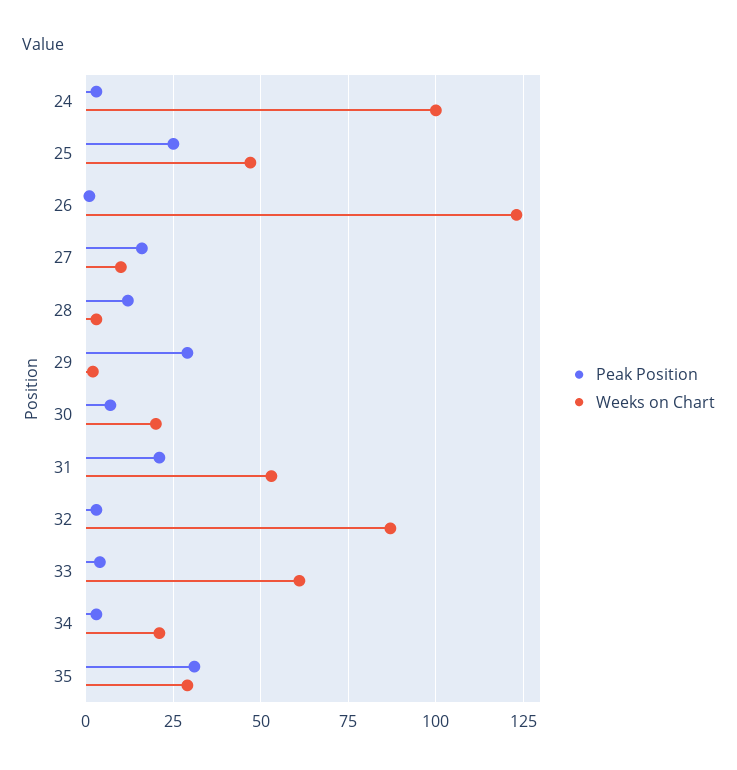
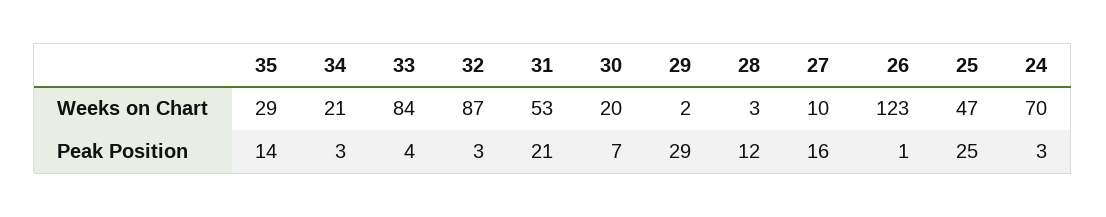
Weeks on Chart, 24: 100 -> 70
Weeks on Chart, 33: 60 -> 84
Peak Position, 35: 30 -> 14

